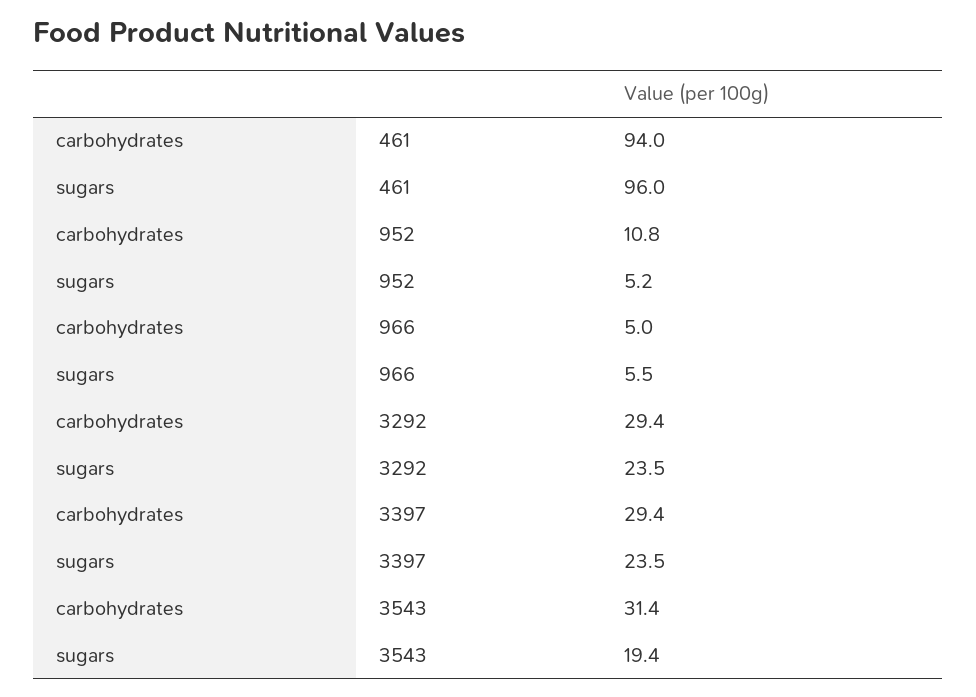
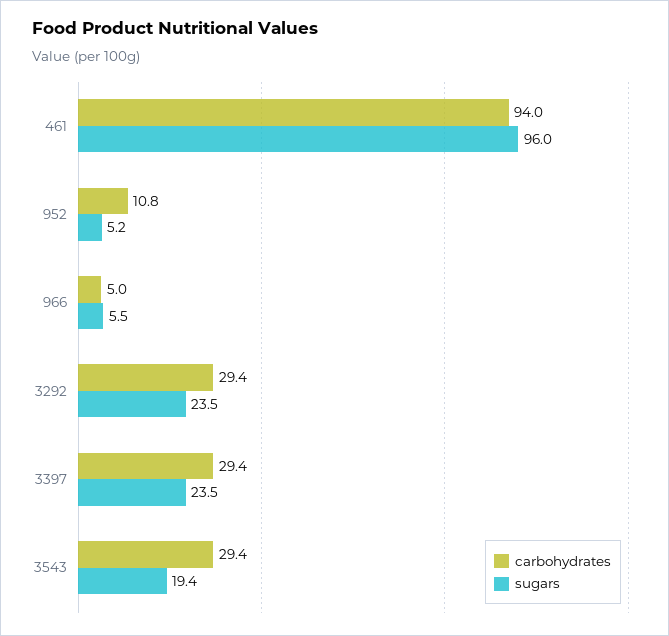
carbohydrates, 3543: 31.4 -> 29.4

